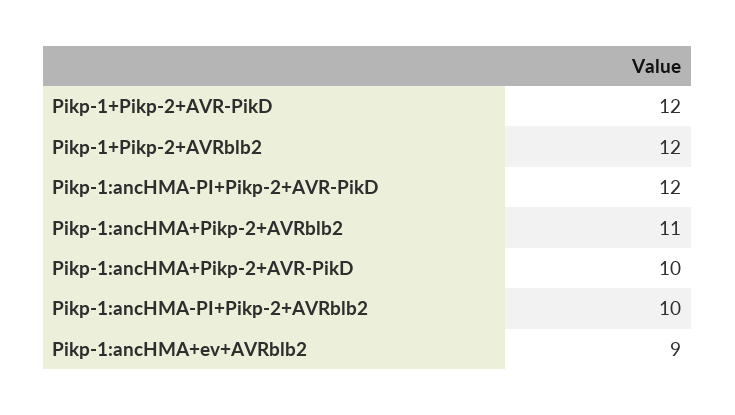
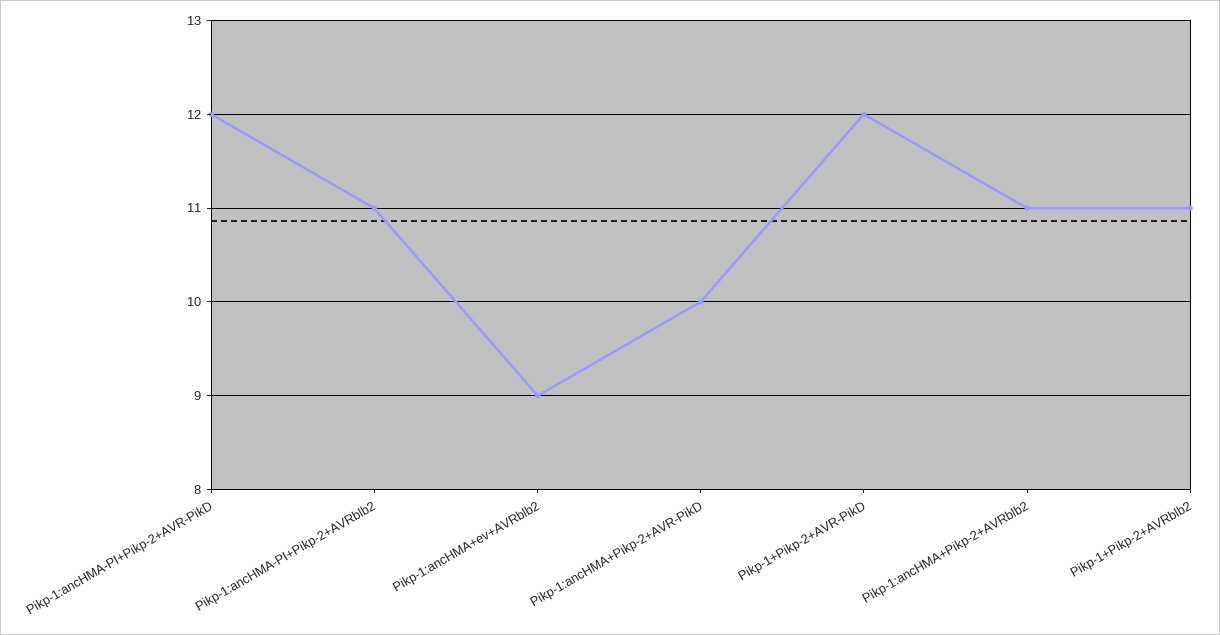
Pikp-1+Pikp-2+AVRblb2: 12 -> 11
Pikp-1:ancHMA-PI+Pikp-2+AVRblb2: 10 -> 11

